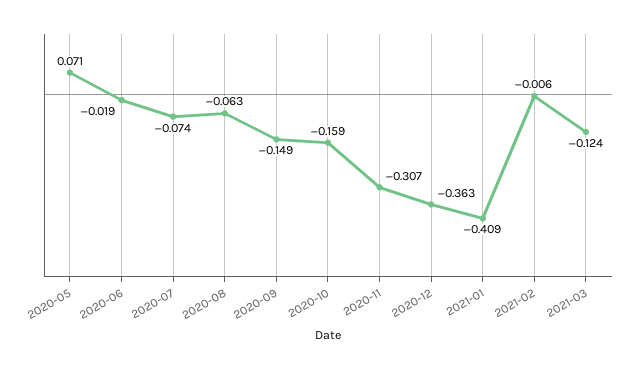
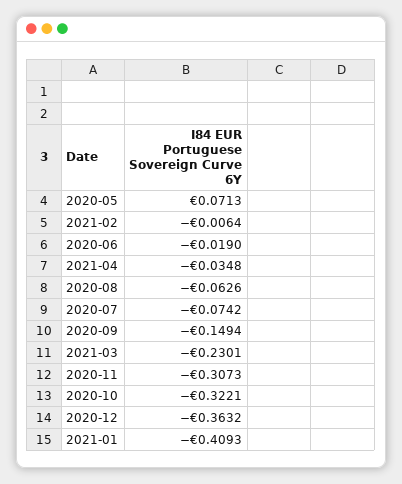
2020-10: -0.159 -> -0.3221
2021-03: -0.124 -> -0.2301
2021-04: none -> -0.0348

